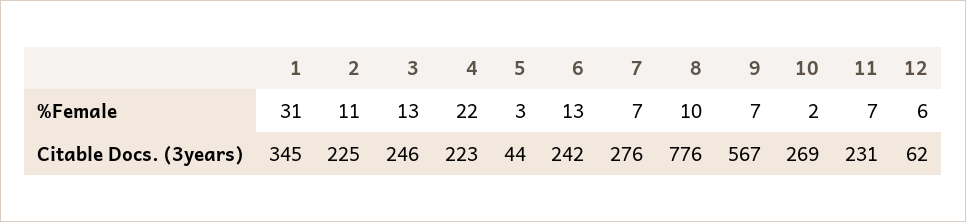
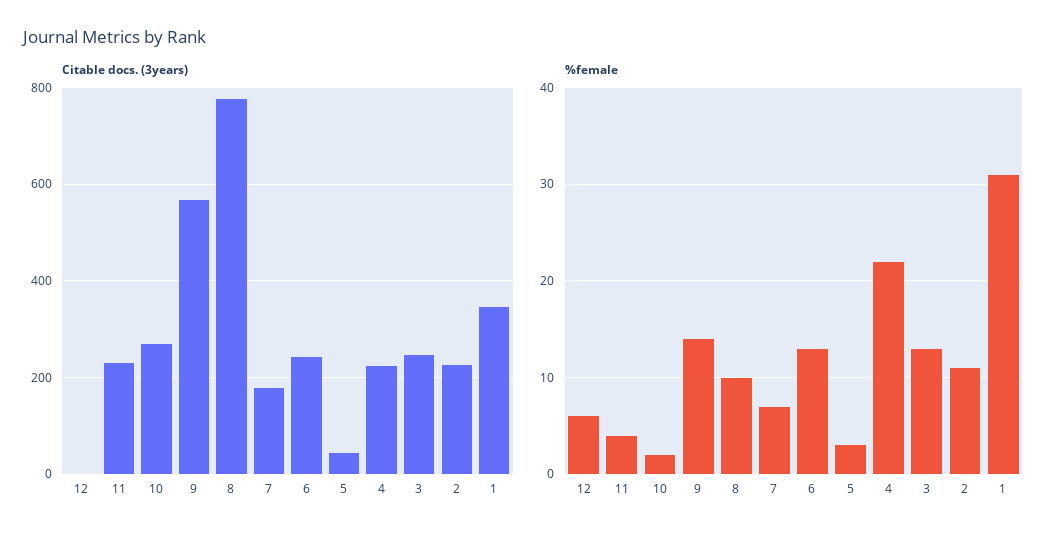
%Female, 9: 7 -> 14
%Female, 11: 7 -> 4
Citable Docs. (3years), 7: 276 -> 180
Citable Docs. (3years), 12: 62 -> 0

